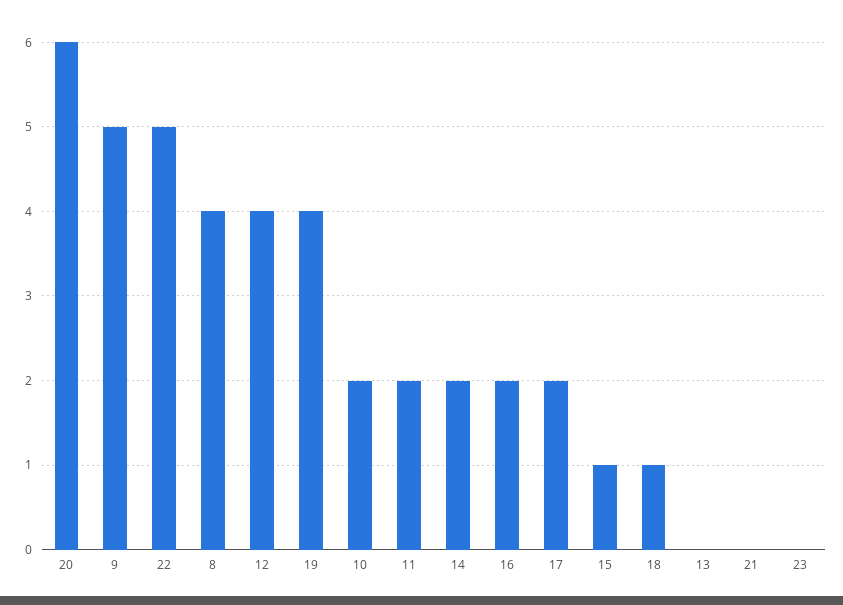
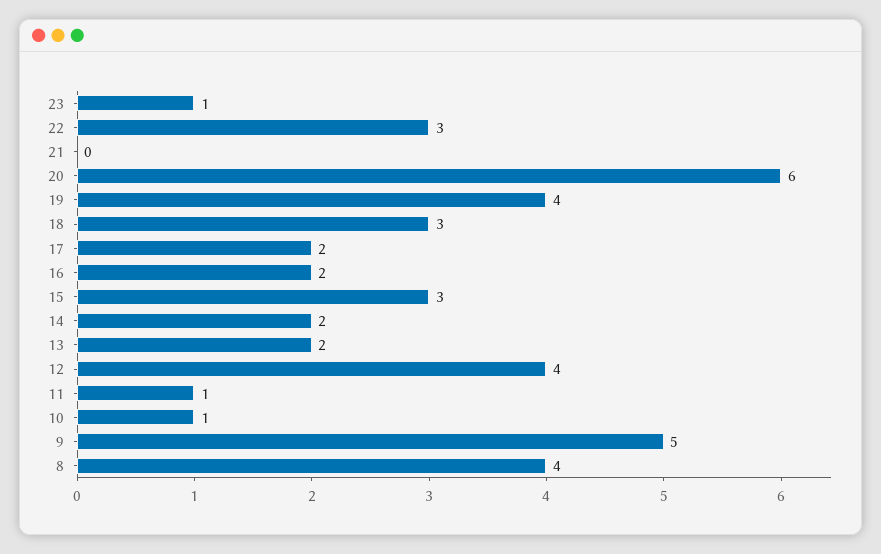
22: 5 -> 3
10: 2 -> 1
11: 2 -> 1
15: 1 -> 3
18: 1 -> 3
13: 0 -> 2
23: 0 -> 1

